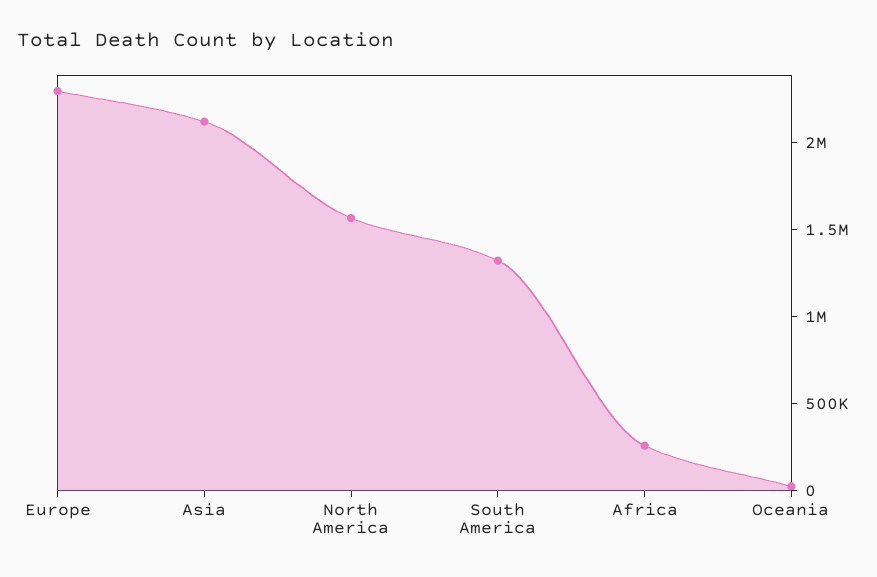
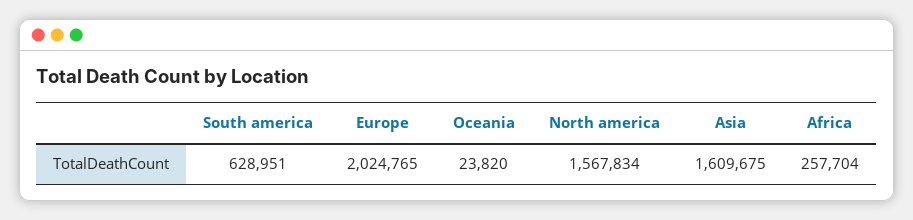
Europe: 2300000 -> 2024765
Asia: 2100000 -> 1609675
South America: 1300000 -> 628951

